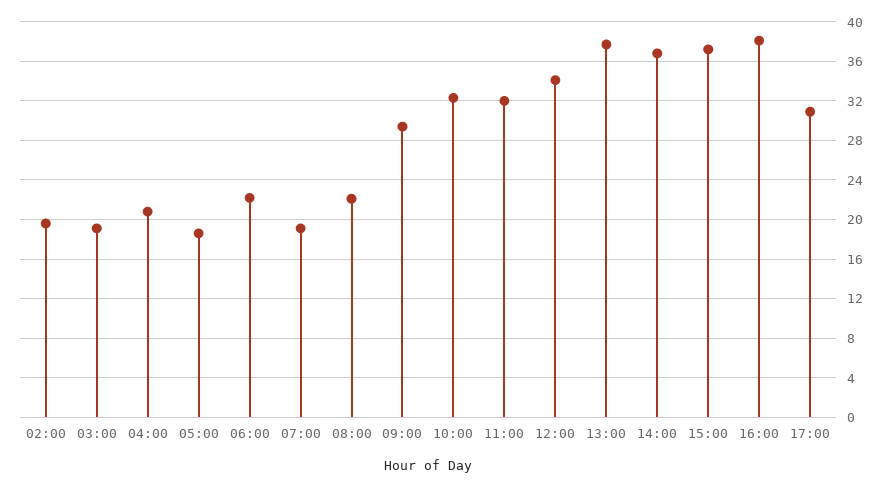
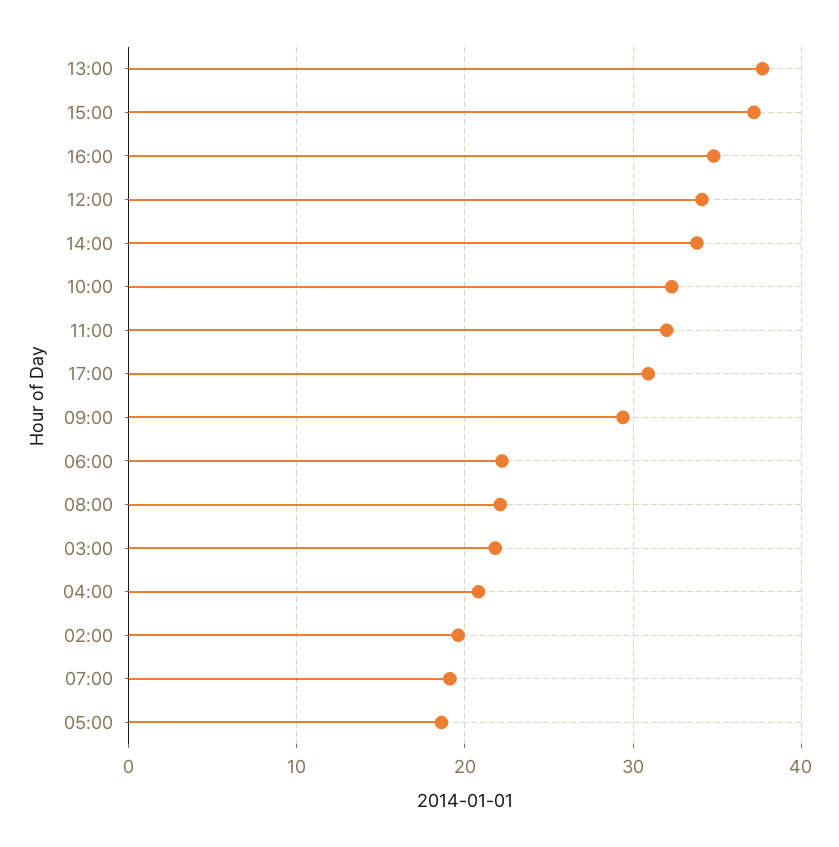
03:00: 19 -> 22
14:00: 37 -> 34
16:00: 38 -> 35

